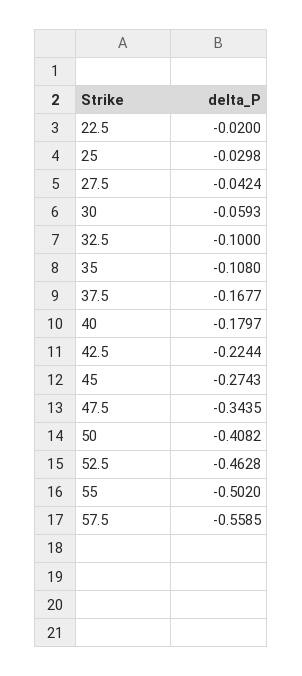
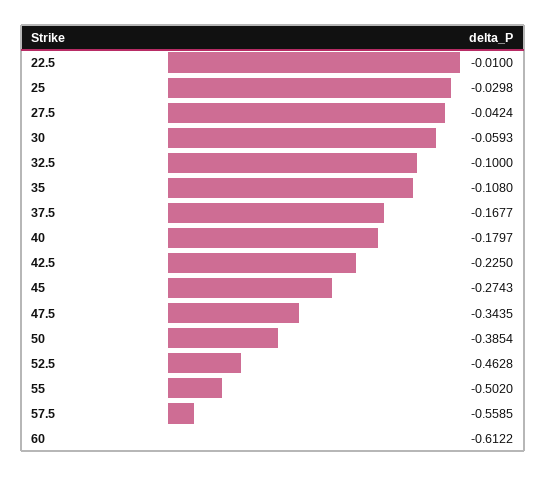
22.5: -0.02 -> -0.01
42.5: -0.2244 -> -0.225
50: -0.4082 -> -0.3854
60: none -> -0.6122

